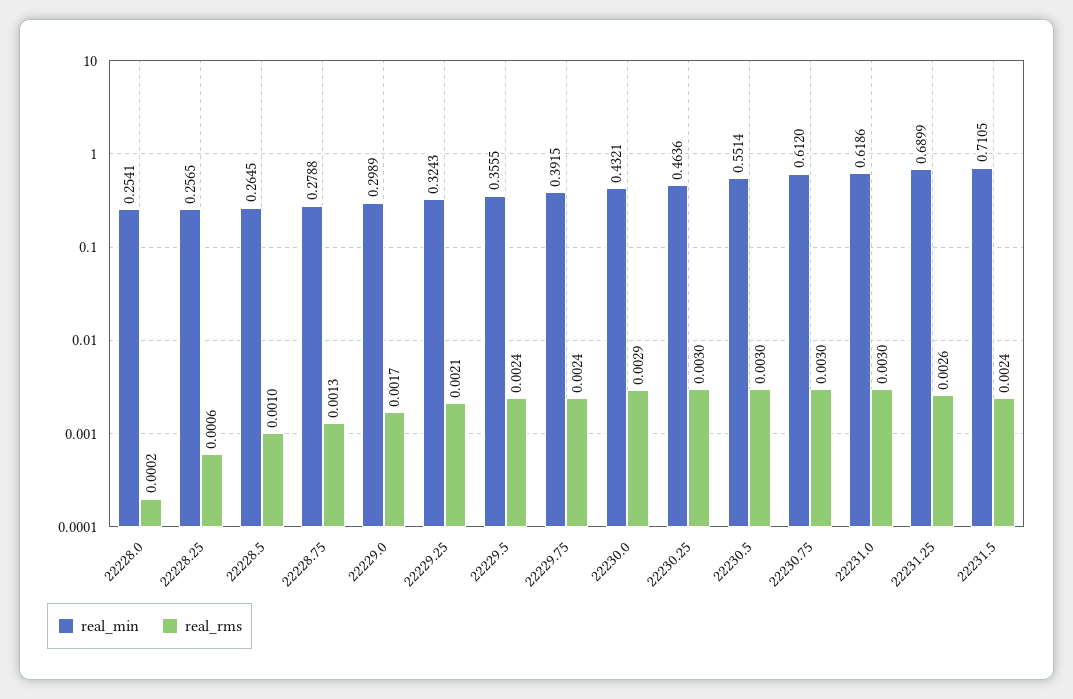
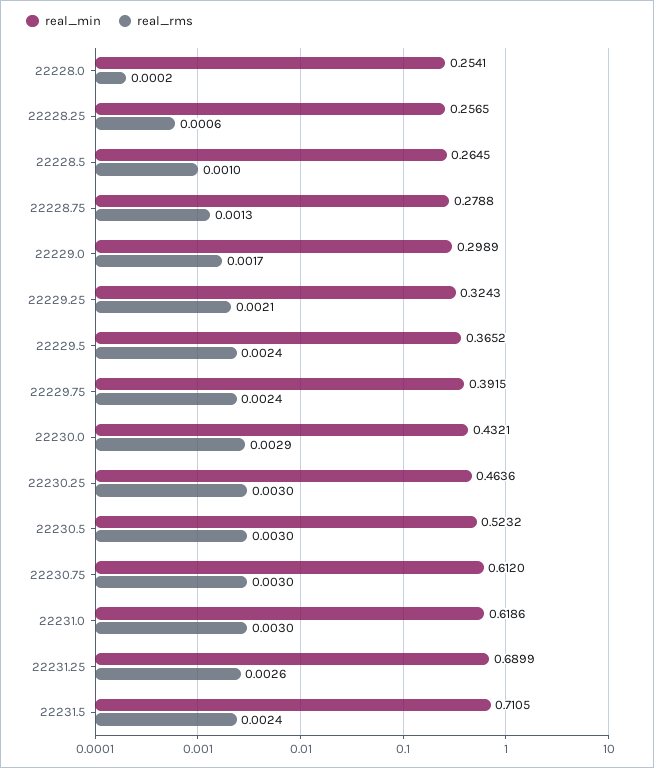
real_min, 22229.5: 0.3555 -> 0.3652
real_min, 22230.5: 0.5514 -> 0.5232

